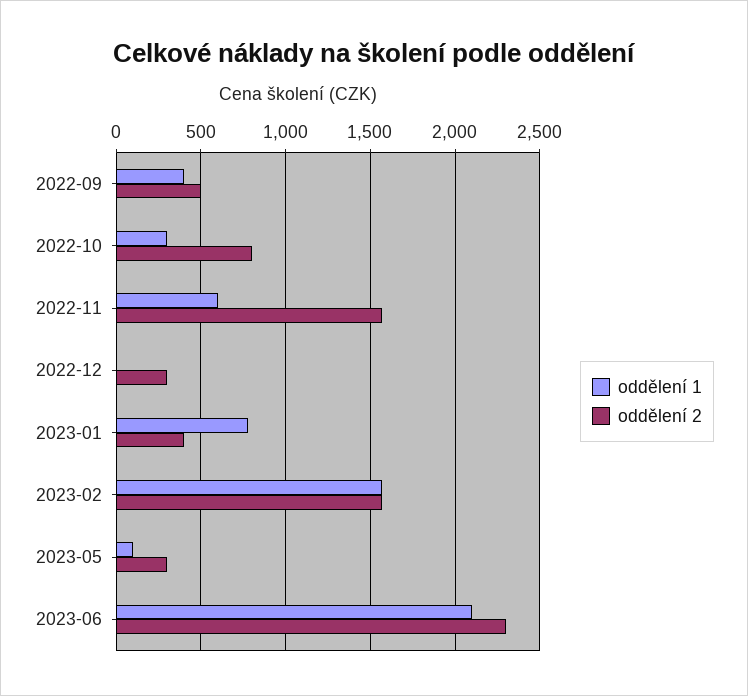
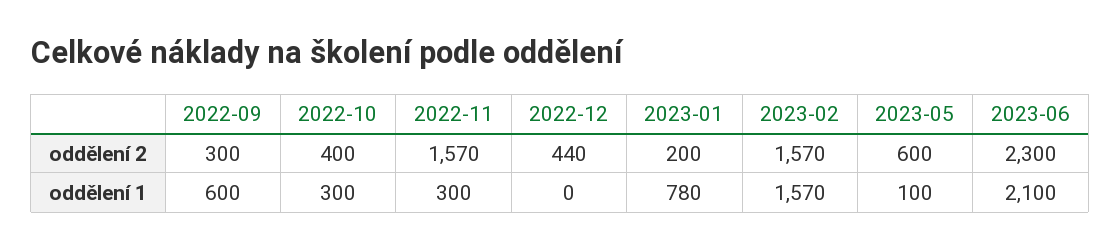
oddělení 1, 2022-09: 400 -> 600
oddělení 2, 2022-09: 500 -> 300
oddělení 2, 2022-10: 800 -> 400
oddělení 1, 2022-11: 600 -> 300
oddělení 2, 2022-12: 300 -> 440
oddělení 2, 2023-01: 400 -> 200
oddělení 2, 2023-05: 300 -> 600

